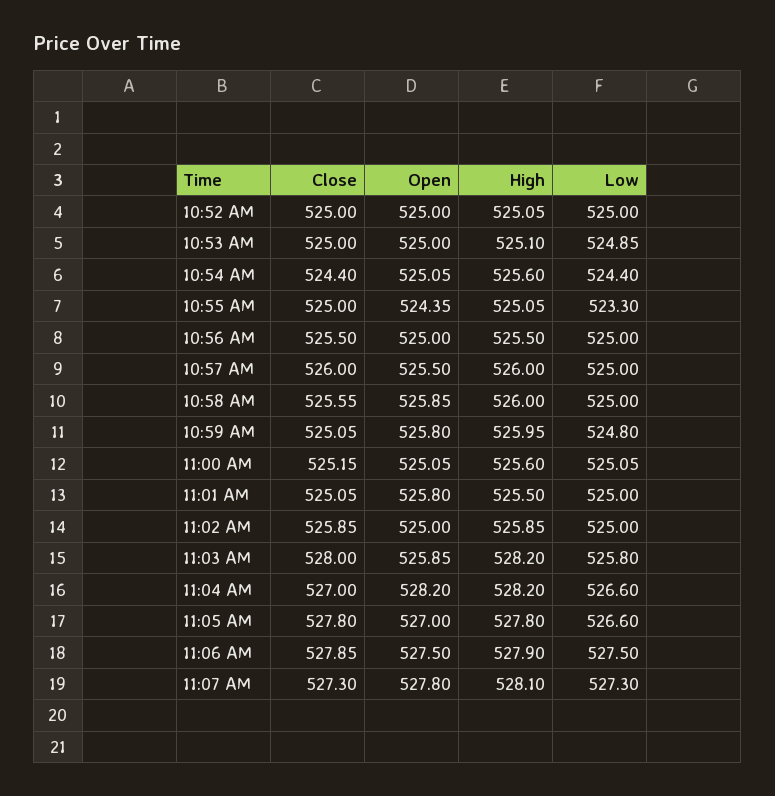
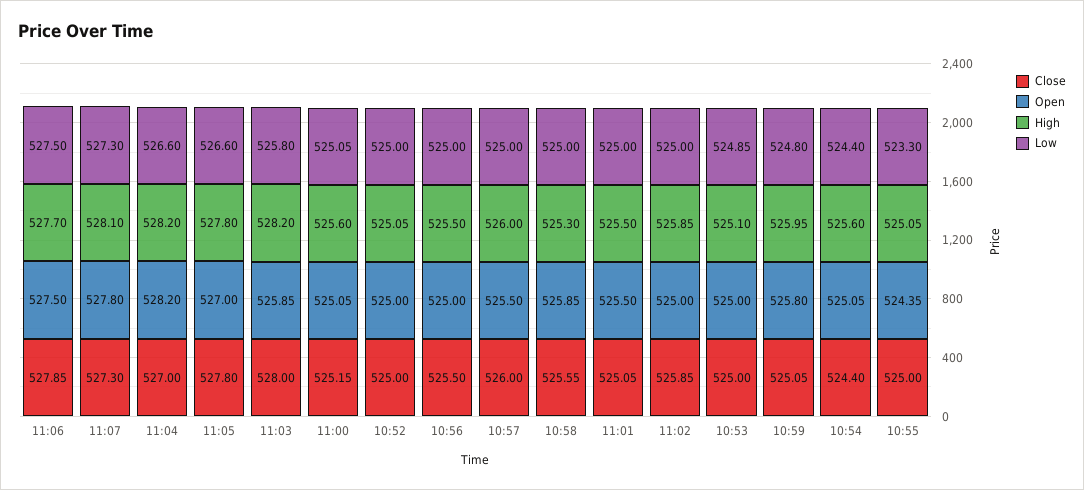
High, 10:58 AM: 526 -> 525.3
Open, 11:01 AM: 525.8 -> 525.5
High, 11:06 AM: 527.9 -> 527.7

